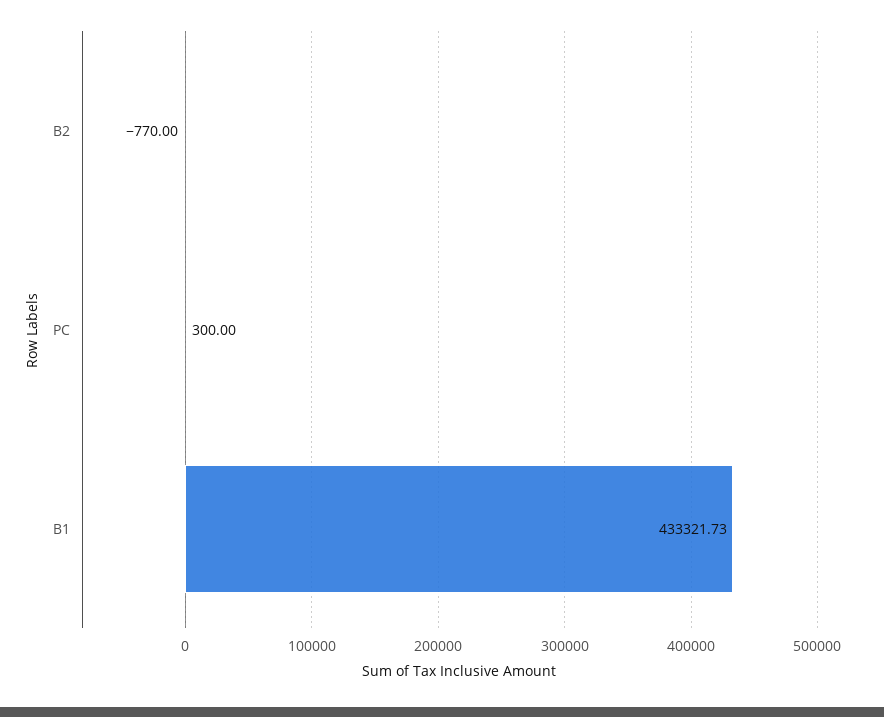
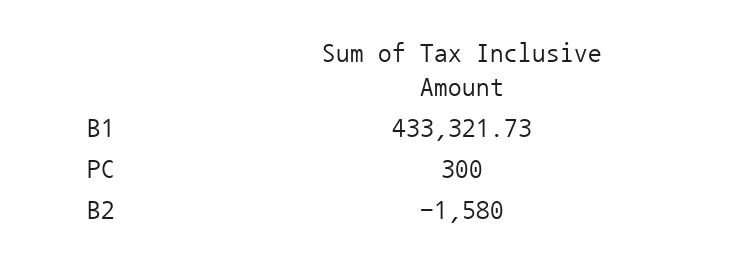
B2: -770 -> -1580

